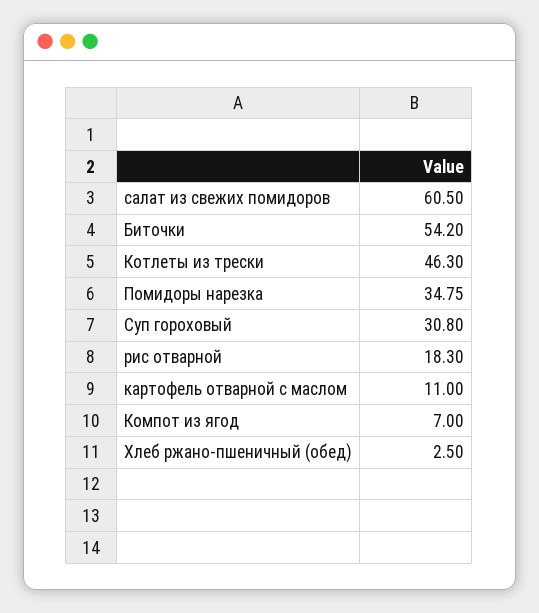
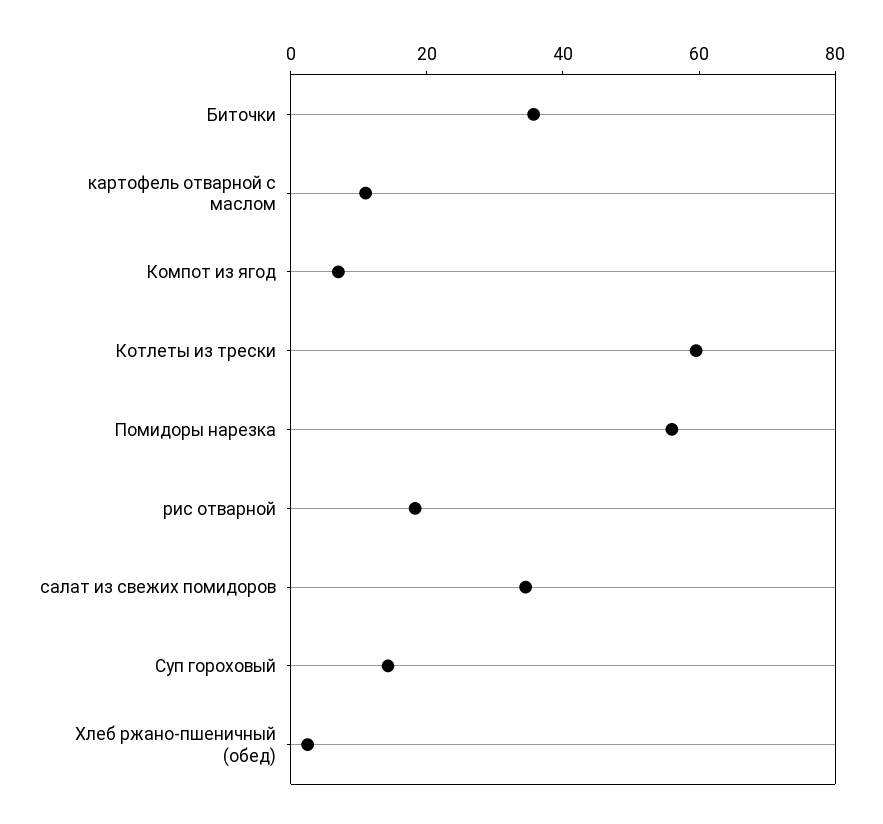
салат из свежих помидоров: 60.5 -> 35
Биточки: 54.2 -> 35
Котлеты из трески: 46.3 -> 60
Помидоры нарезка: 34.75 -> 55
Суп гороховый: 30.8 -> 15

